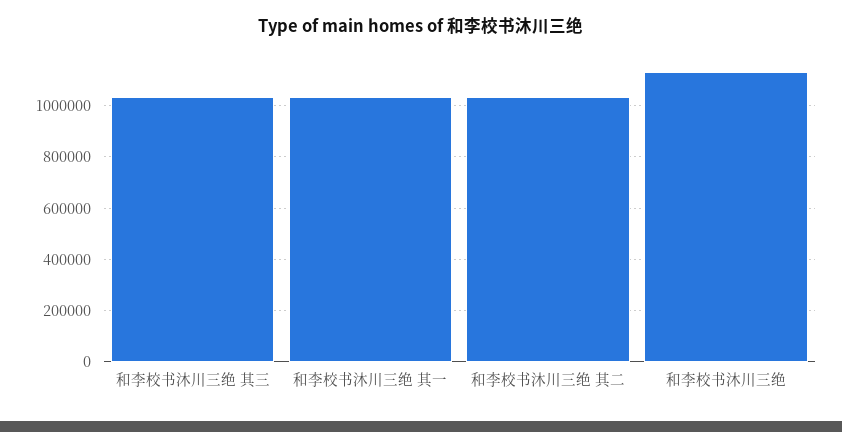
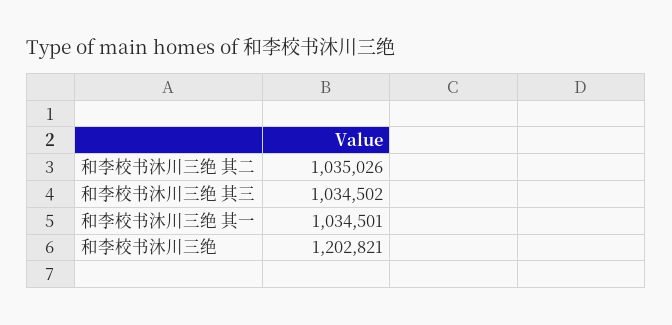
和李校书沐川三绝: 1125000 -> 1202821

